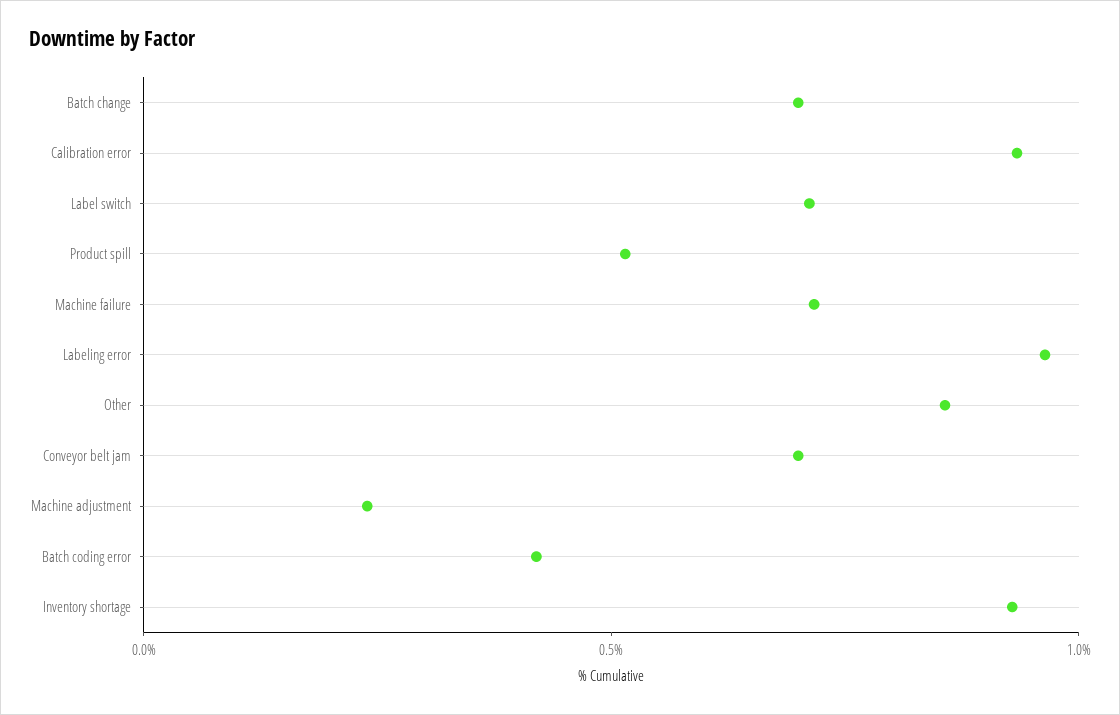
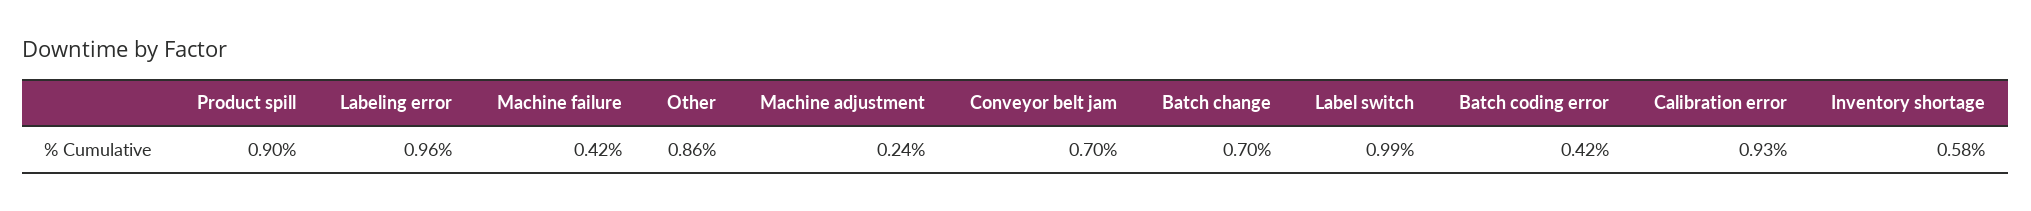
Label switch: 0.7 -> 0.99
Product spill: 0.5 -> 0.9
Machine failure: 0.7 -> 0.42
Inventory shortage: 0.9 -> 0.58

